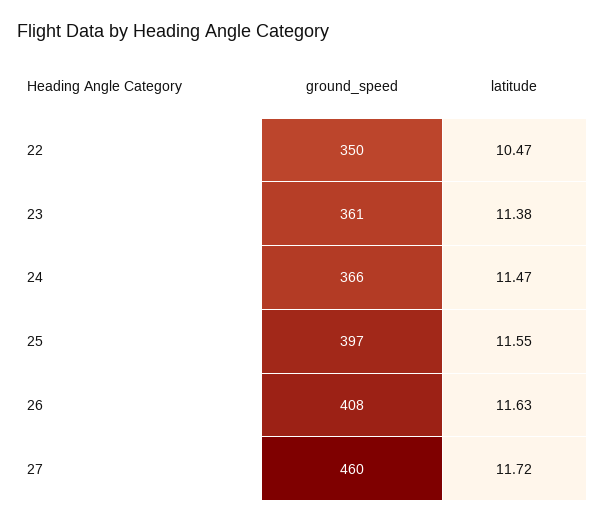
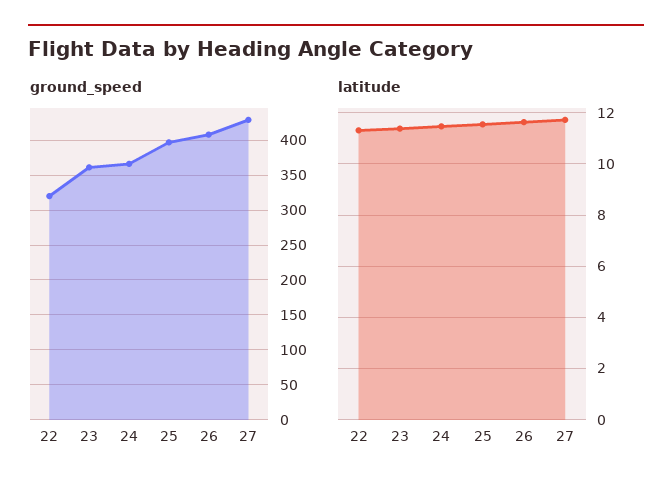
ground_speed, 22: 350 -> 320
latitude, 22: 10.47 -> 11.25
ground_speed, 27: 460 -> 430

